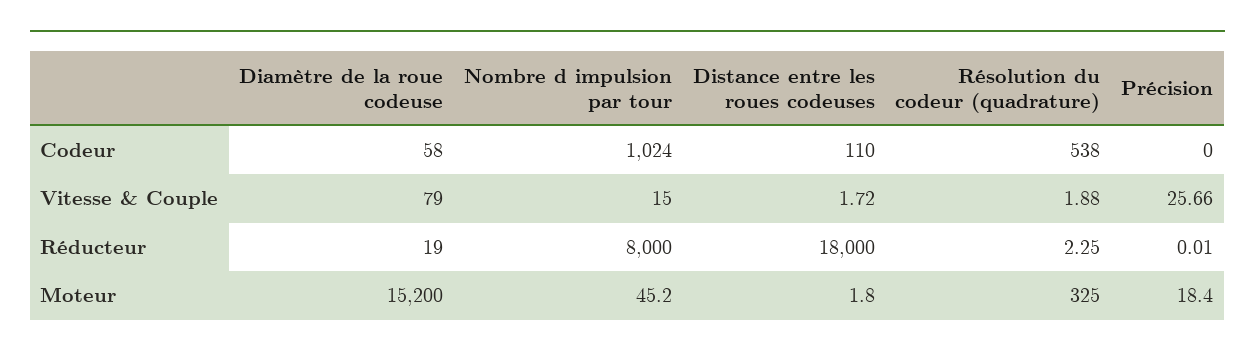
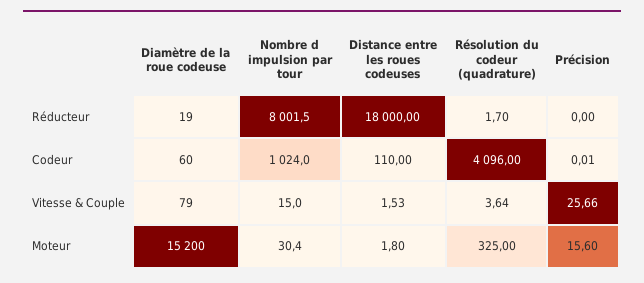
Diamètre de la roue codeuse, Codeur: 58 -> 60
Résolution du codeur (quadrature), Codeur: 538 -> 4096
Précision, Codeur: 0 -> 0.01
Distance entre les roues codeuses, Vitesse & Couple: 1.72 -> 1.53
Résolution du codeur (quadrature), Vitesse & Couple: 1.88 -> 3.64
Nombre d impulsion par tour, Réducteur: 8000 -> 8001.5
Résolution du codeur (quadrature), Réducteur: 2.25 -> 1.7
Précision, Réducteur: 0.01 -> 0
Nombre d impulsion par tour, Moteur: 45.2 -> 30.4
Précision, Moteur: 18.4 -> 15.6

